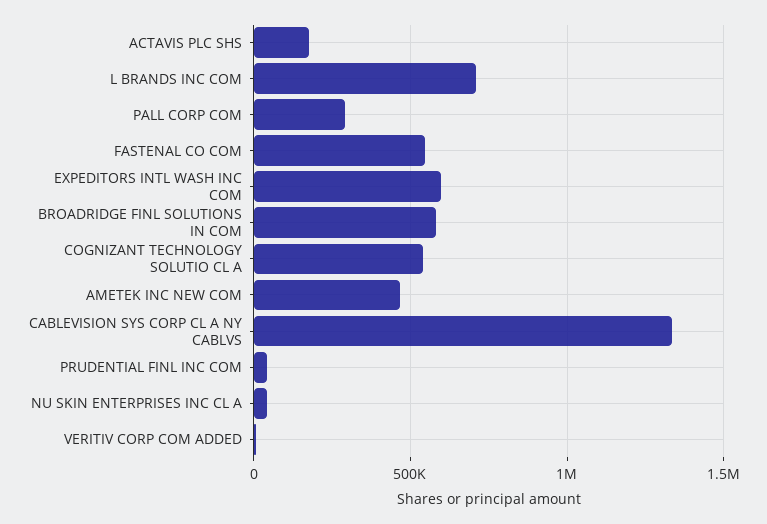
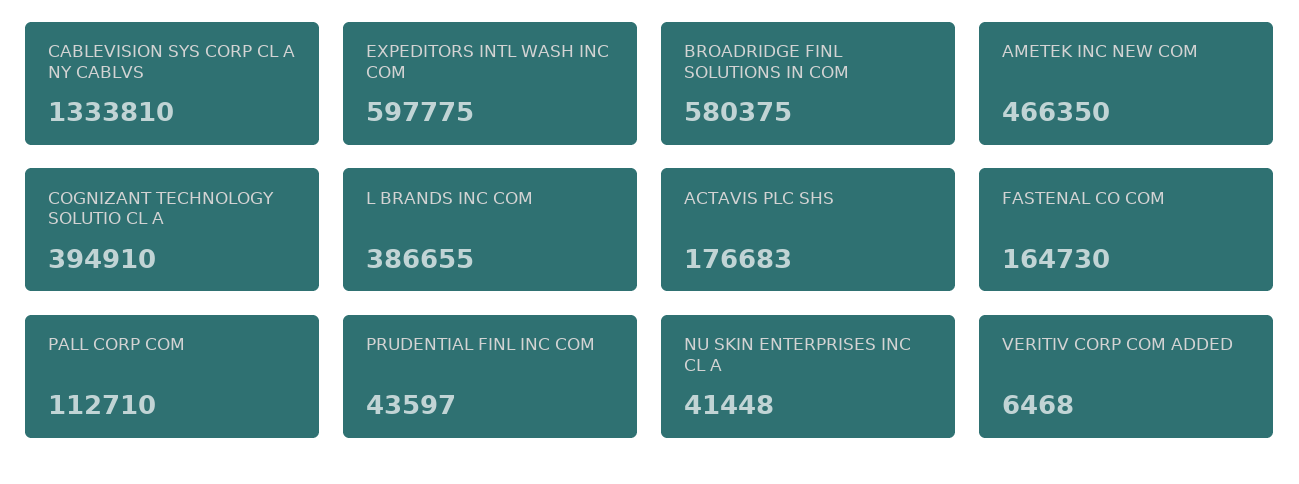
L BRANDS INC COM: 700000 -> 386655
PALL CORP COM: 300000 -> 112710
FASTENAL CO COM: 550000 -> 164730
COGNIZANT TECHNOLOGY SOLUTIO CL A: 550000 -> 394910

